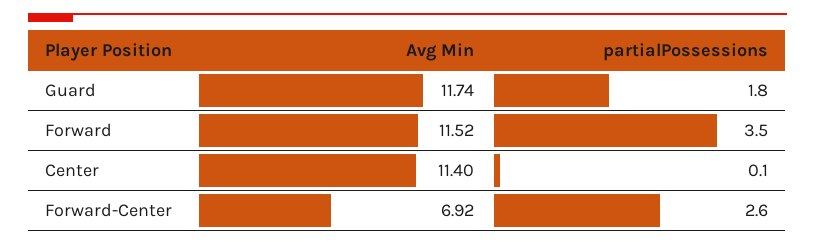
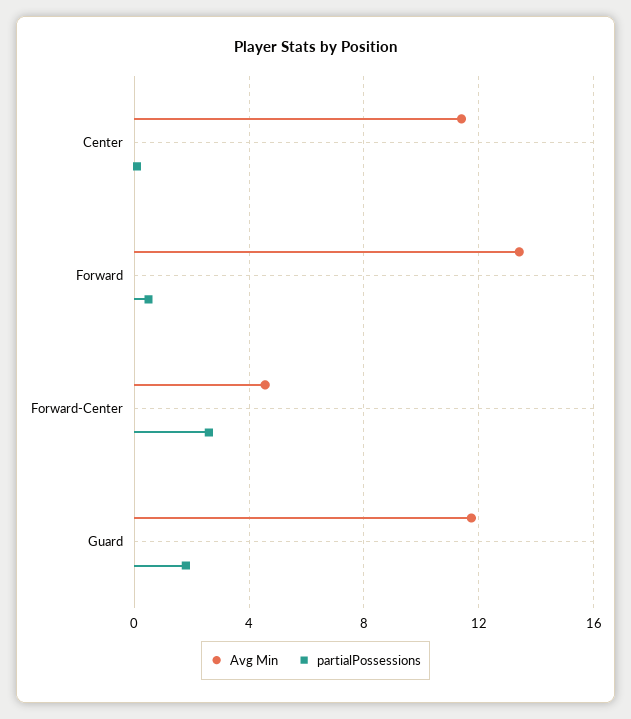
Avg Min, Forward: 11.52 -> 13.5
partialPossessions, Forward: 3.5 -> 0.5
Avg Min, Forward-Center: 6.92 -> 4.5

